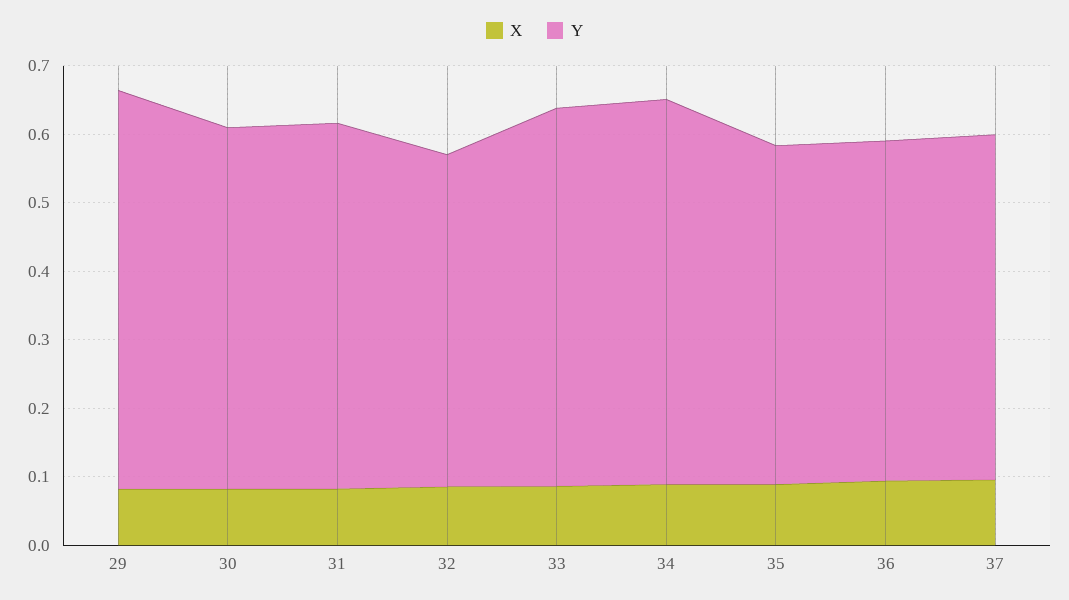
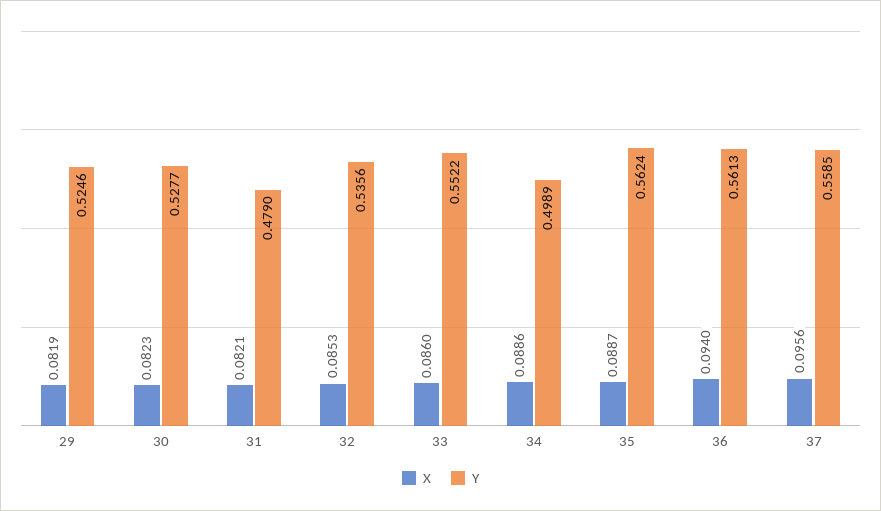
Y, 29: 0.58 -> 0.5246
Y, 31: 0.54 -> 0.479
Y, 32: 0.48 -> 0.5356
Y, 34: 0.56 -> 0.4989
Y, 35: 0.5 -> 0.5624
Y, 36: 0.5 -> 0.5613
Y, 37: 0.5 -> 0.5585

